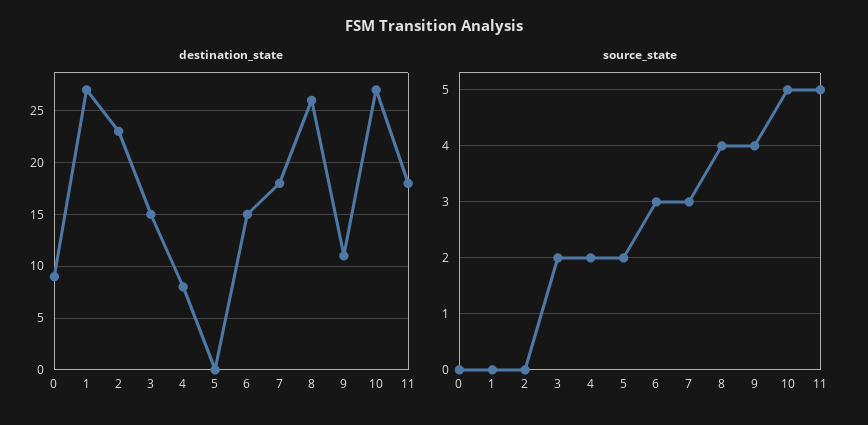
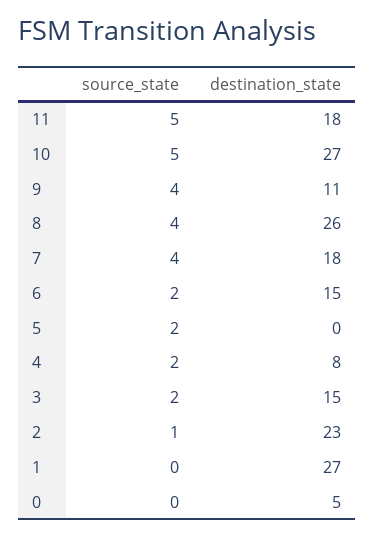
destination_state, 0: 9 -> 5
source_state, 2: 0 -> 1
source_state, 6: 3 -> 2
source_state, 7: 3 -> 4

